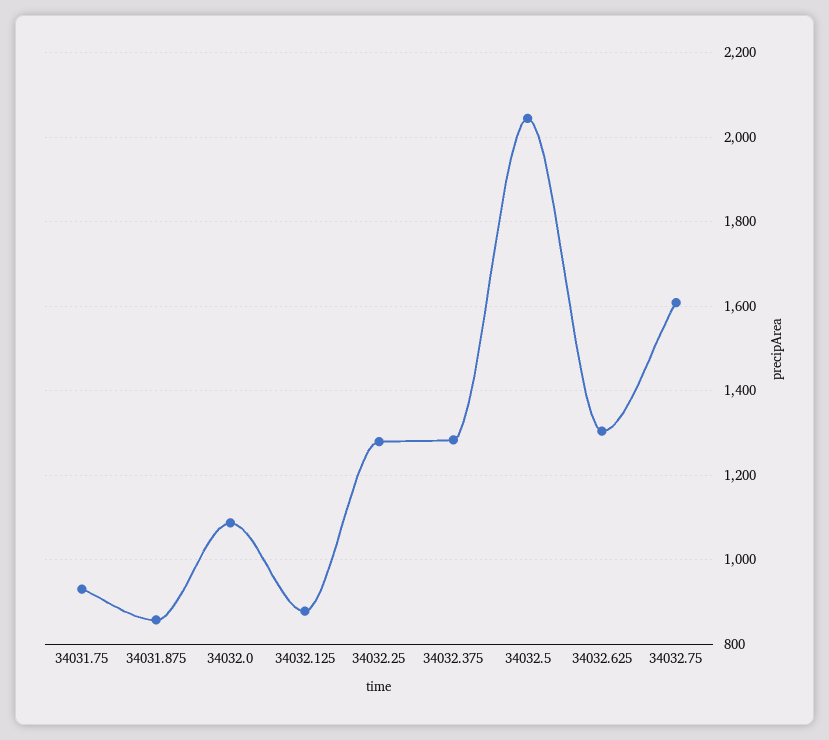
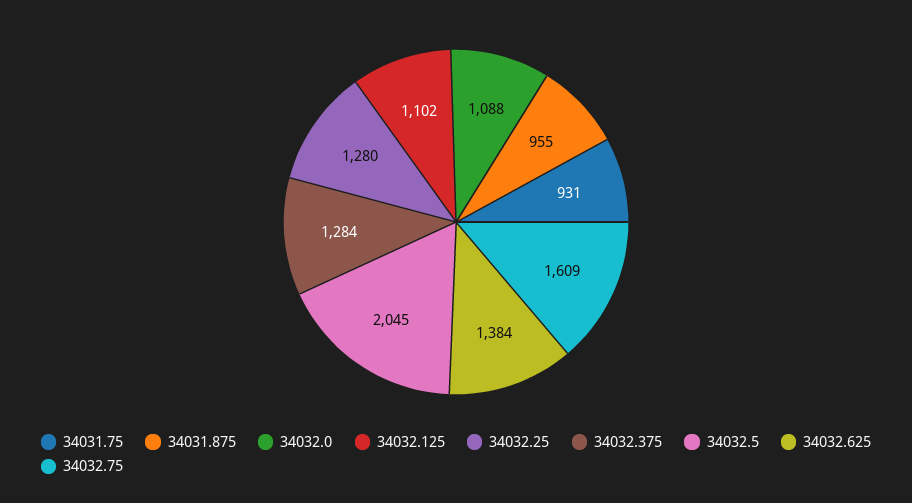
34031.875: 860 -> 955
34032.125: 880 -> 1102
34032.625: 1300 -> 1384

